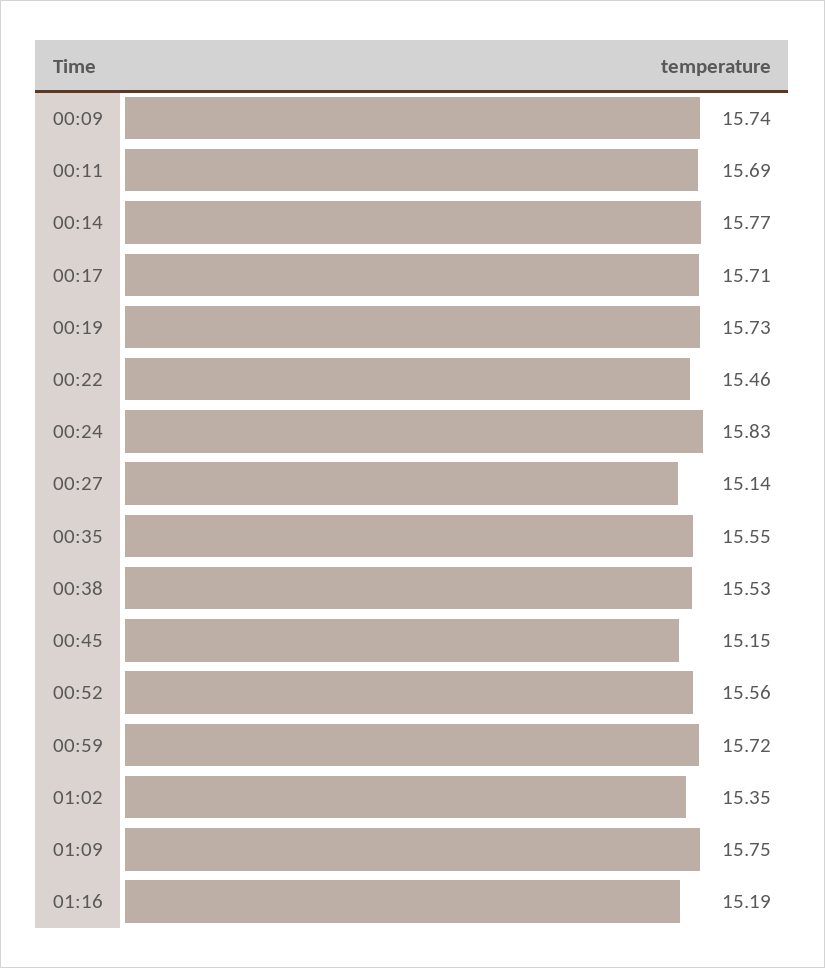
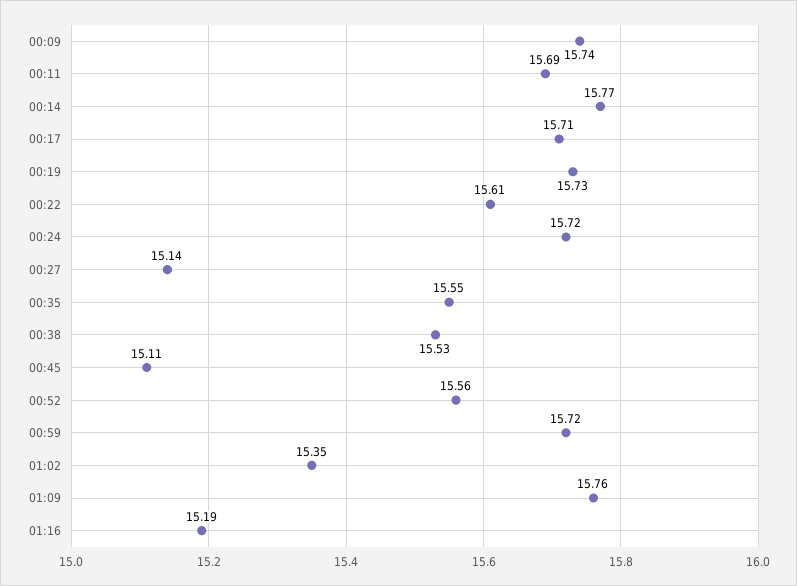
00:22: 15.46 -> 15.61
00:24: 15.83 -> 15.72
00:45: 15.15 -> 15.11
01:09: 15.75 -> 15.76

